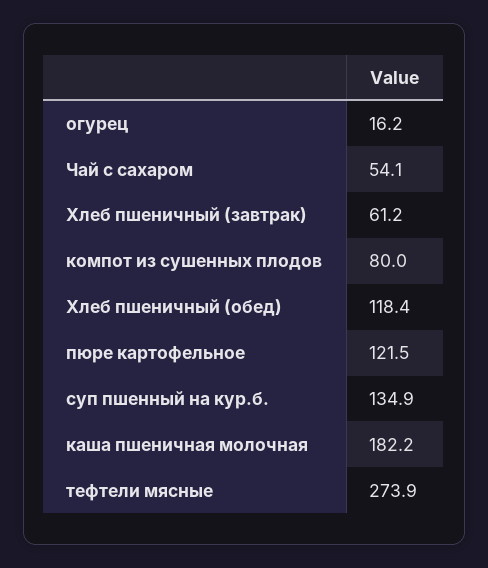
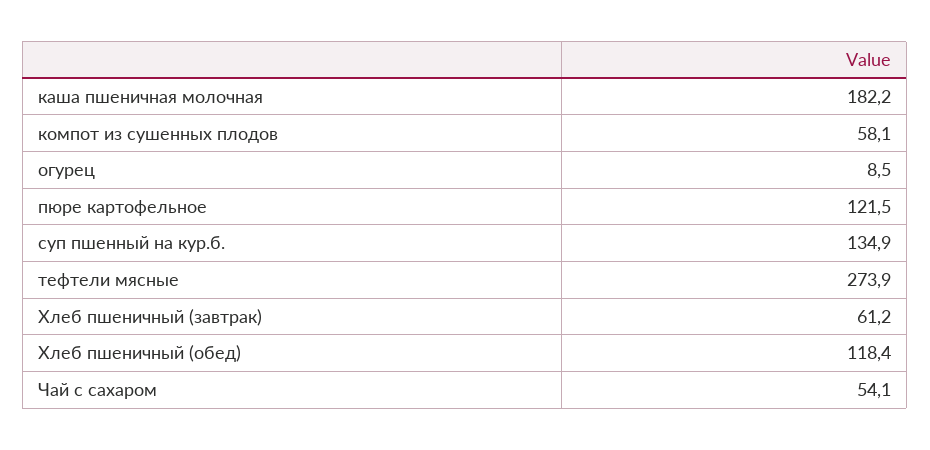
огурец: 16.2 -> 8.5
компот из сушенных плодов: 80 -> 58.1

